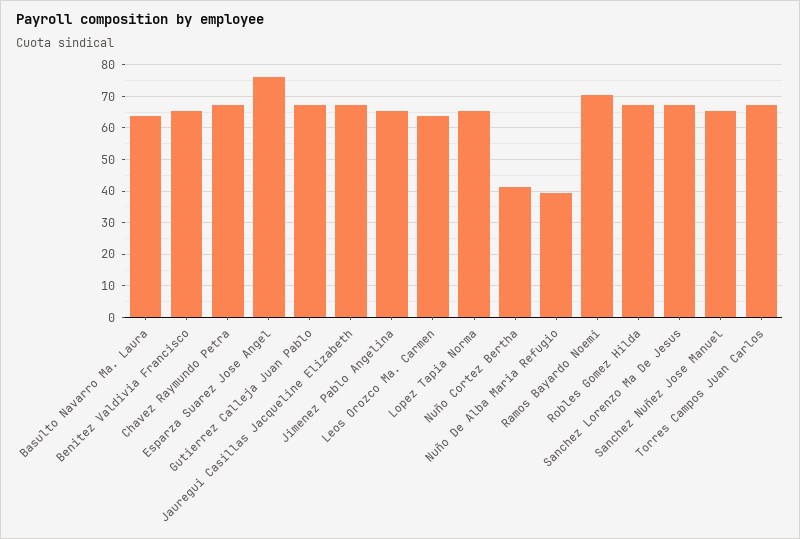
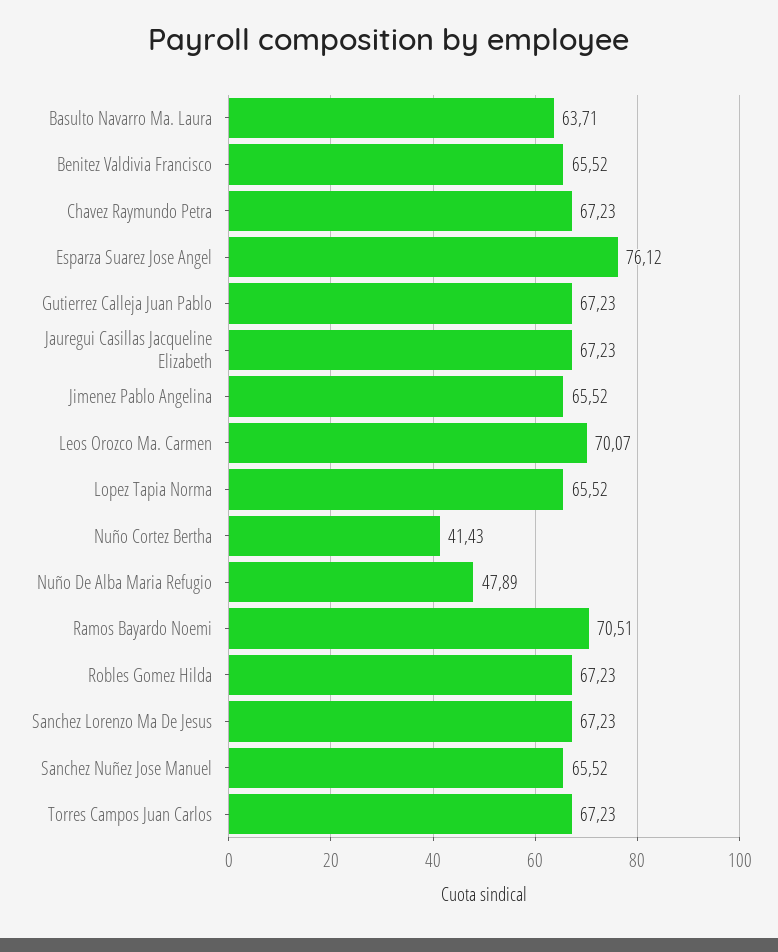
Leos Orozco Ma. Carmen: 64 -> 70.07
Nuño De Alba Maria Refugio: 40 -> 47.89

